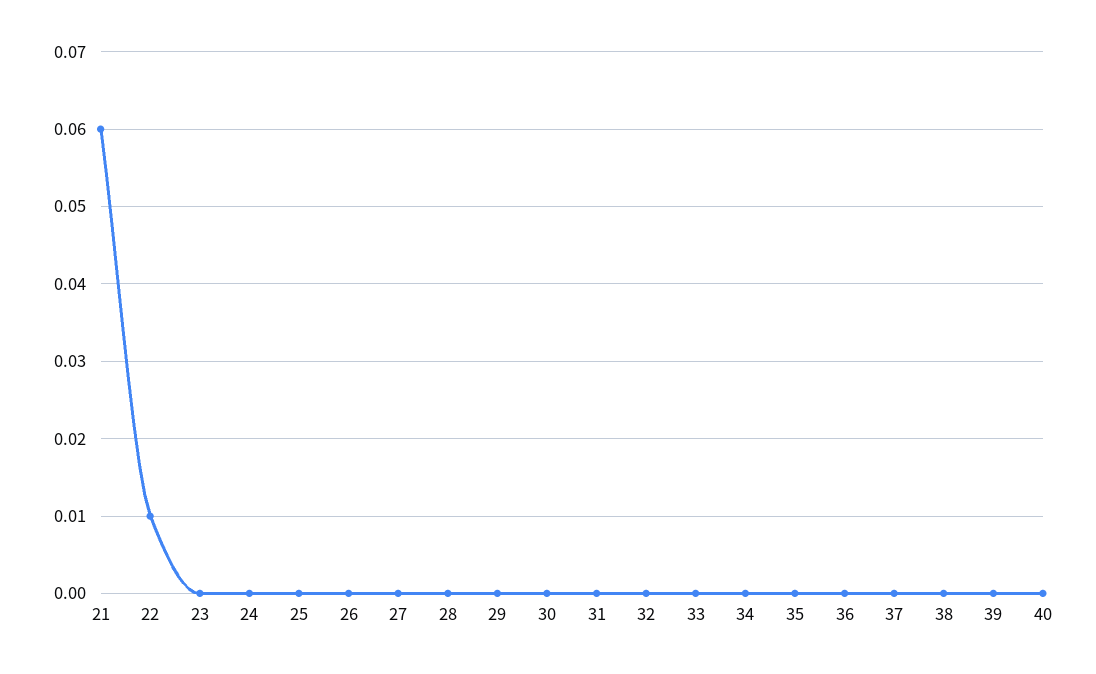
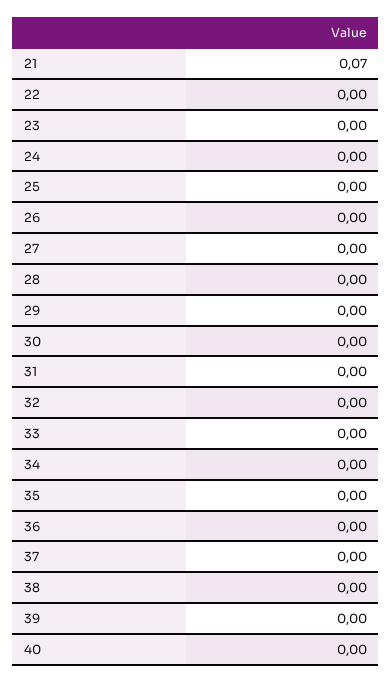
21: 0.06 -> 0.07
22: 0.01 -> 0

